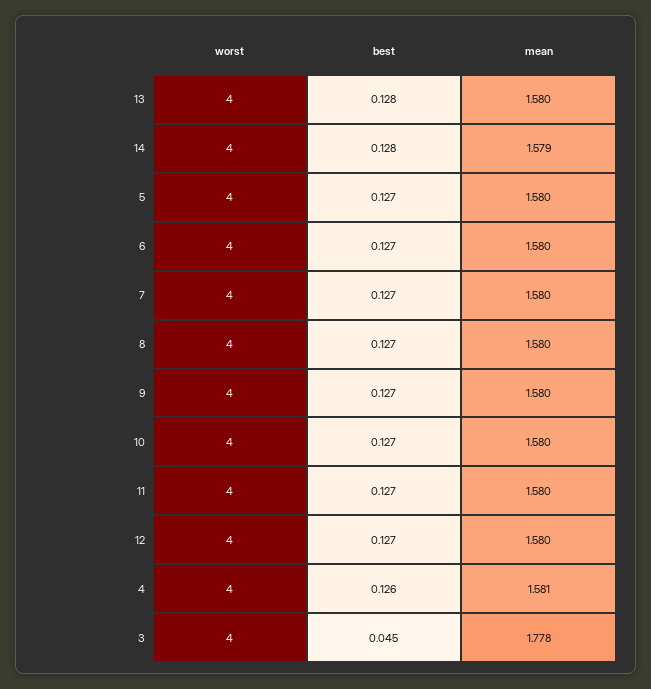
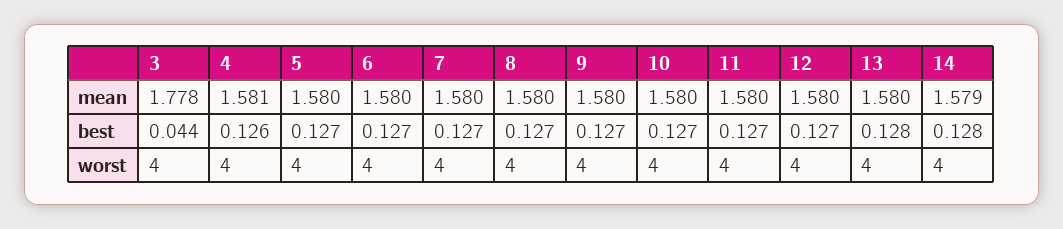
best, 3: 0.045 -> 0.044

